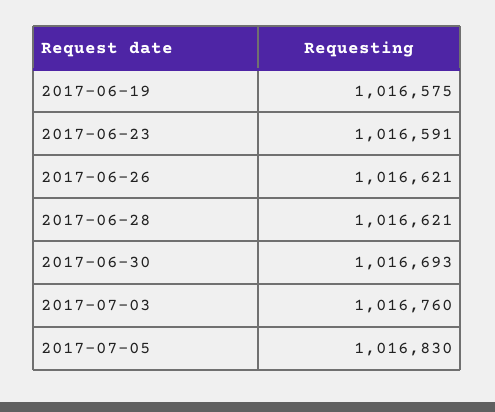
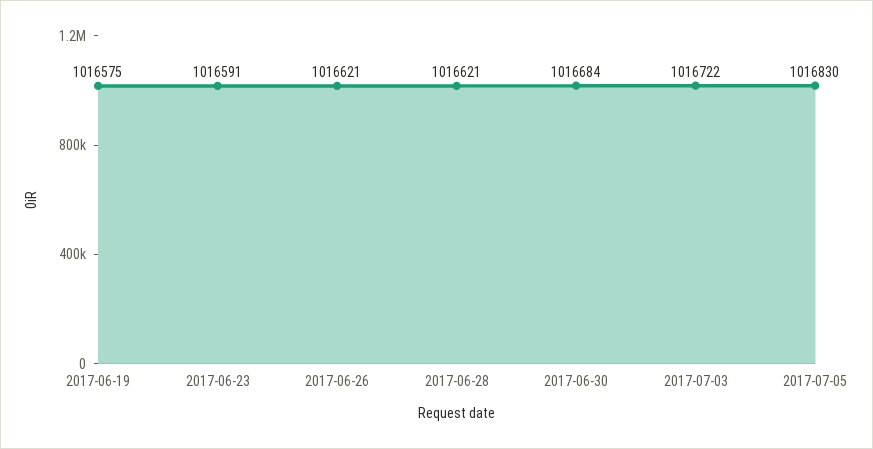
2017-06-30: 1016693 -> 1016684
2017-07-03: 1016760 -> 1016722

